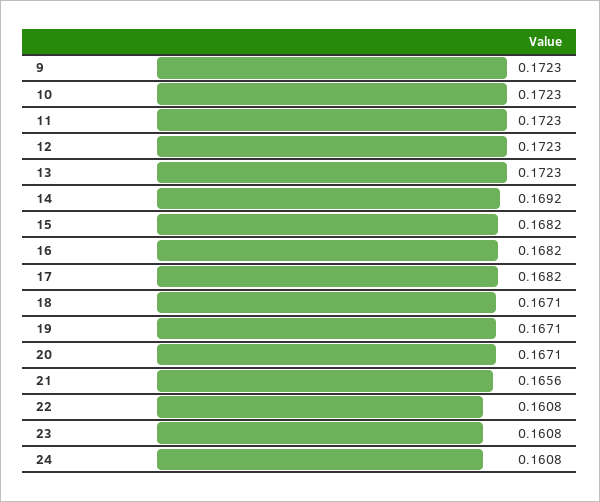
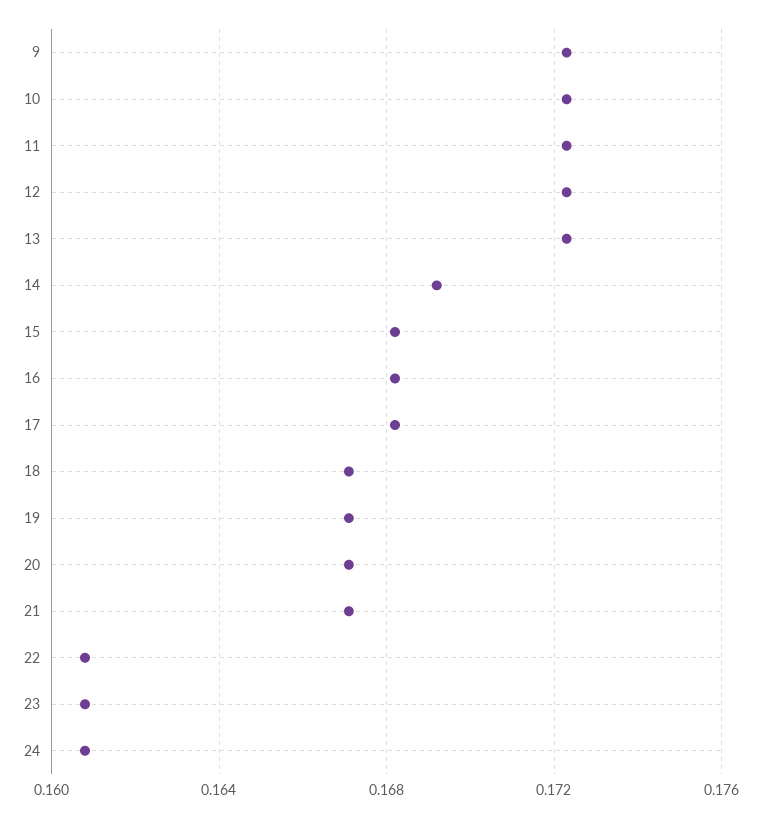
21: 0.1656 -> 0.167

